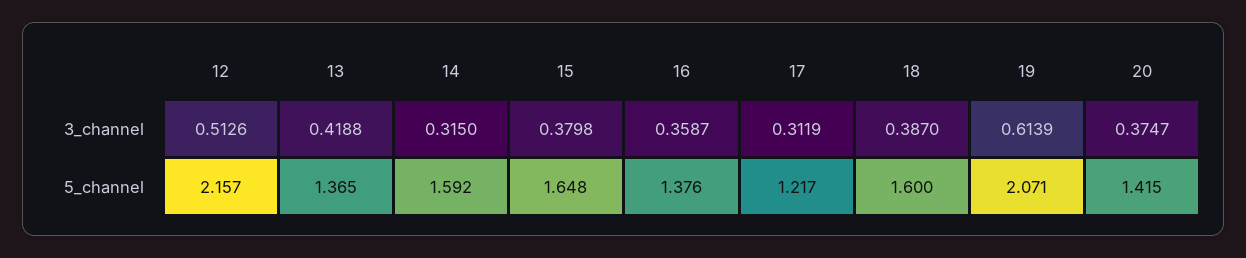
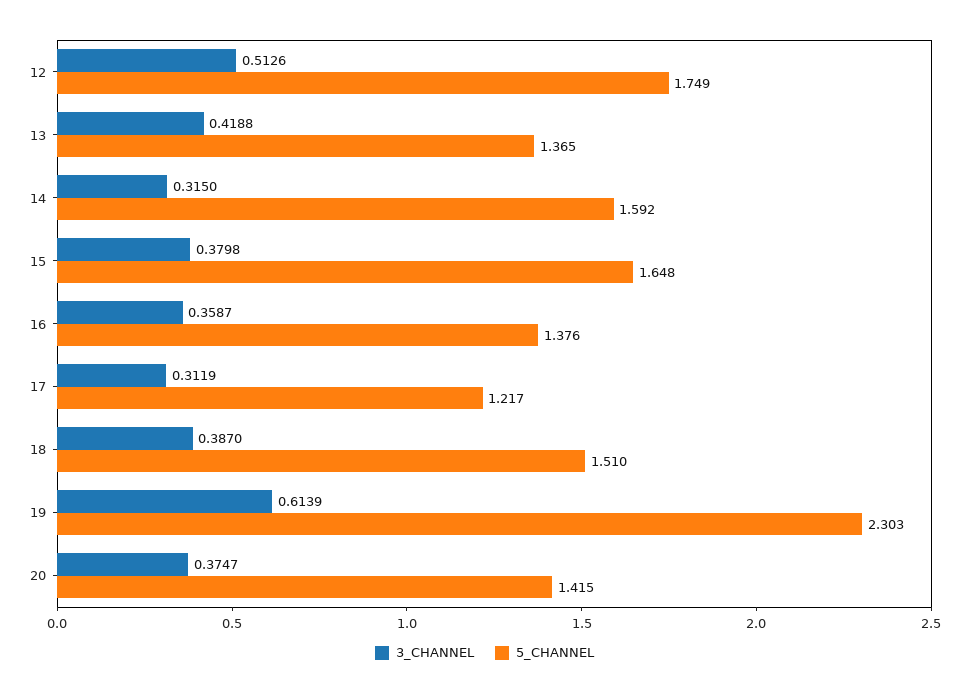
5_channel, 12: 2.157 -> 1.749
5_channel, 18: 1.6 -> 1.51
5_channel, 19: 2.071 -> 2.303

